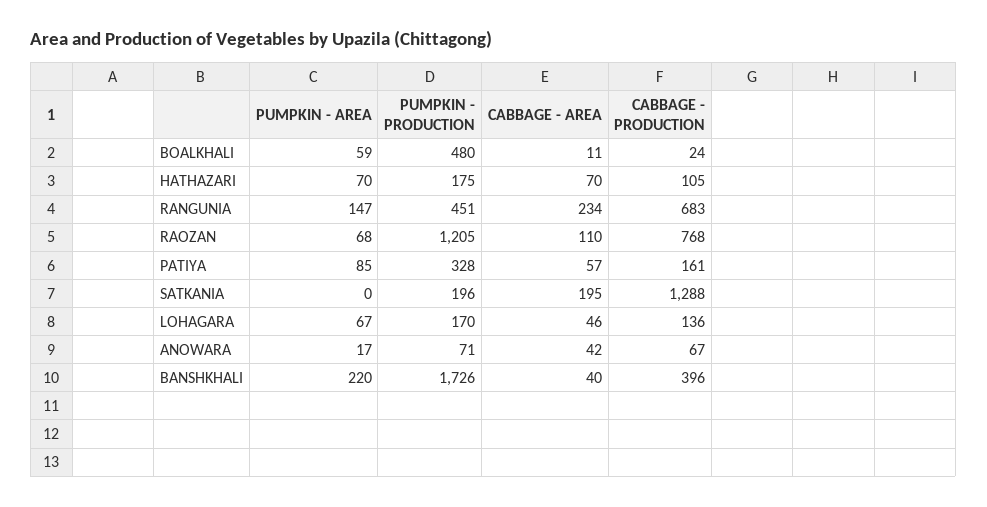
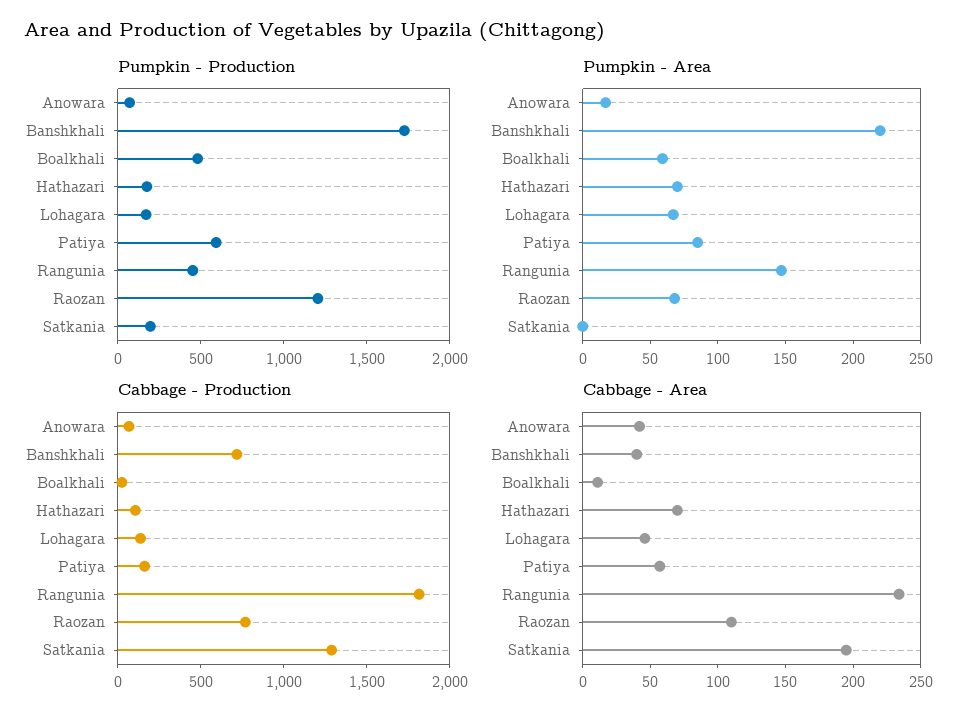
CABBAGE - PRODUCTION, RANGUNIA: 683 -> 1800
PUMPKIN - PRODUCTION, PATIYA: 328 -> 600
CABBAGE - PRODUCTION, BANSHKHALI: 396 -> 700

